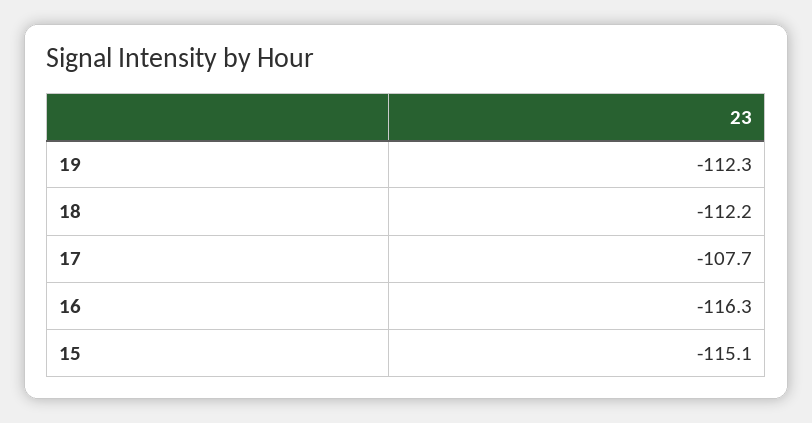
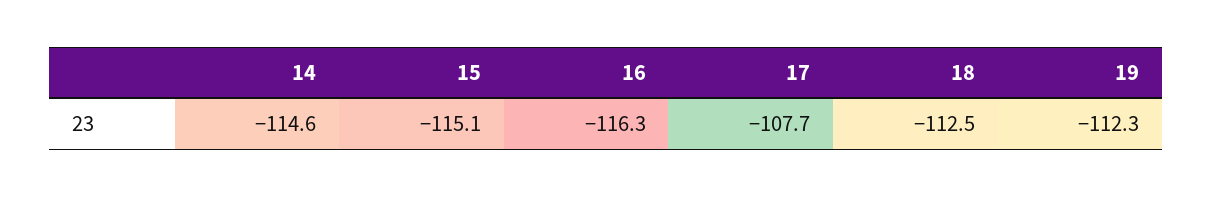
18: -112.2 -> -112.5
14: none -> -114.6

